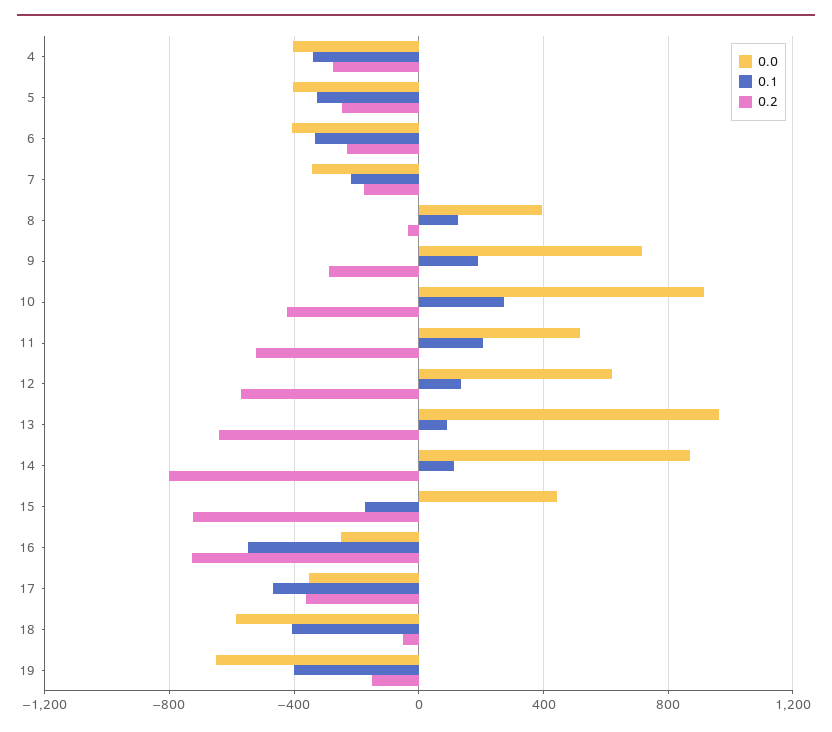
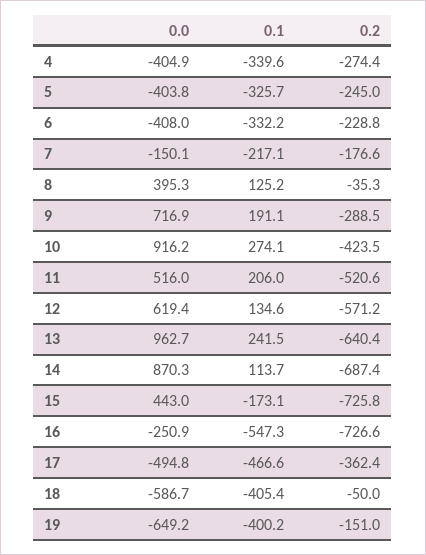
0.0, 7: -350 -> -150.1
0.1, 13: 100 -> 241.5
0.2, 14: -800 -> -687.4
0.0, 17: -350 -> -494.8

